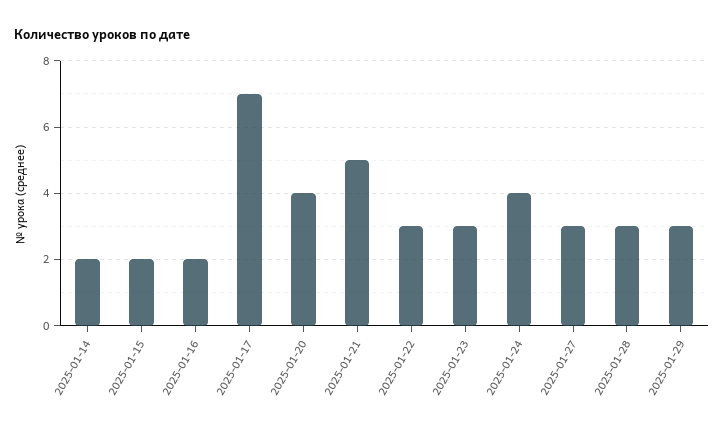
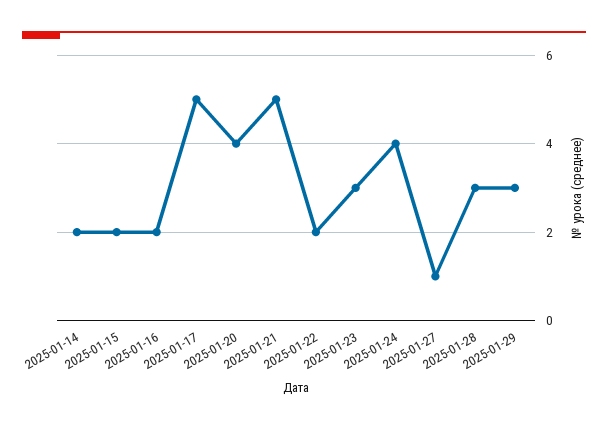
2025-01-17: 7 -> 5
2025-01-22: 3 -> 2
2025-01-27: 3 -> 1

